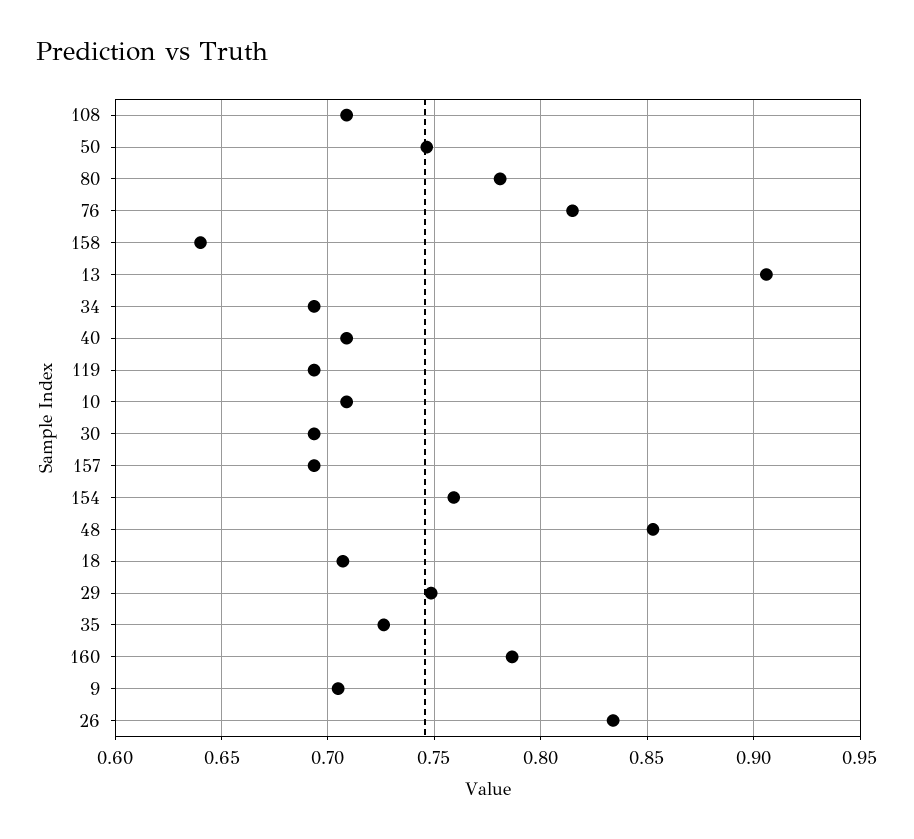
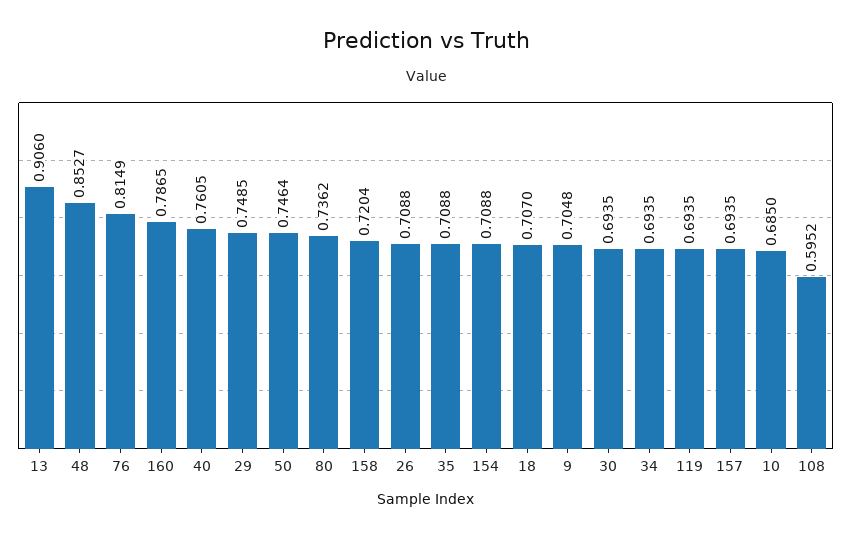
108: 0.71 -> 0.5952
80: 0.78 -> 0.7362
158: 0.64 -> 0.7204
40: 0.71 -> 0.7605
10: 0.71 -> 0.685
154: 0.76 -> 0.7088
35: 0.725 -> 0.7088
26: 0.835 -> 0.7088

